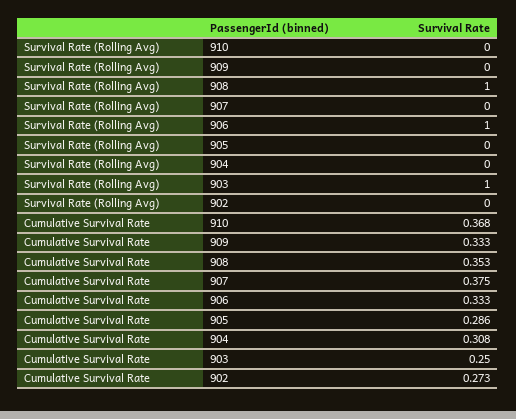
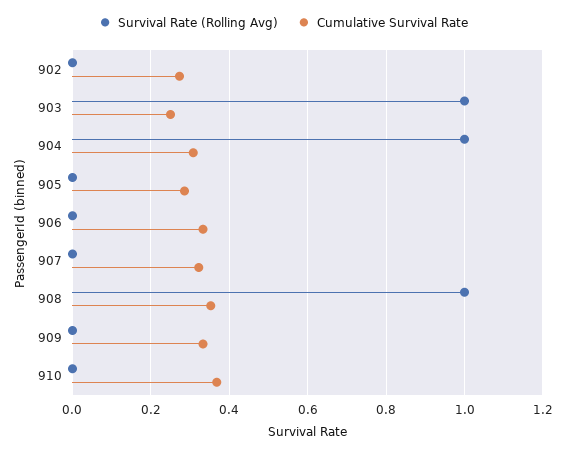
Survival Rate (Rolling Avg), 906: 1 -> 0
Survival Rate (Rolling Avg), 904: 0 -> 1
Cumulative Survival Rate, 907: 0.375 -> 0.32

